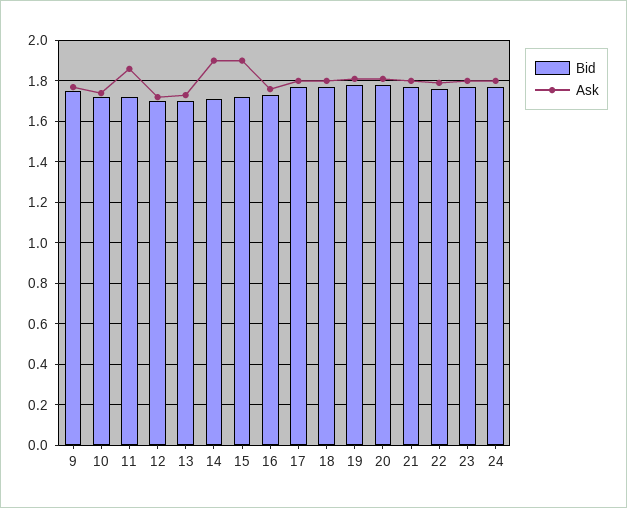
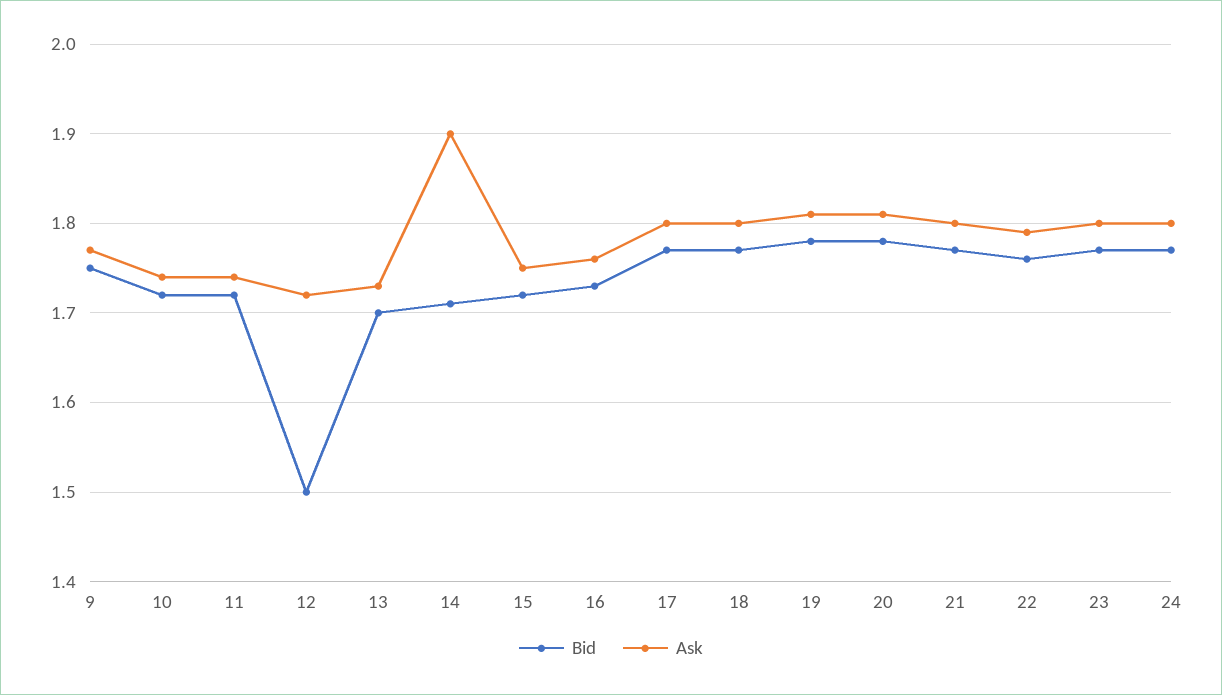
Ask, 11: 1.85 -> 1.74
Bid, 12: 1.7 -> 1.5
Ask, 15: 1.9 -> 1.75

